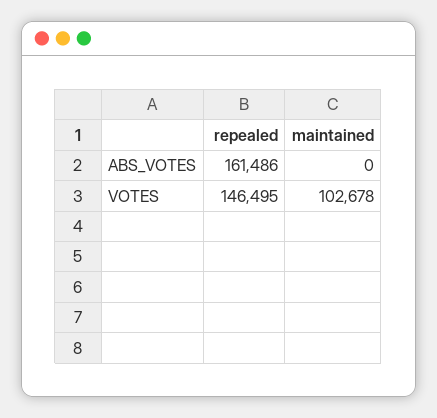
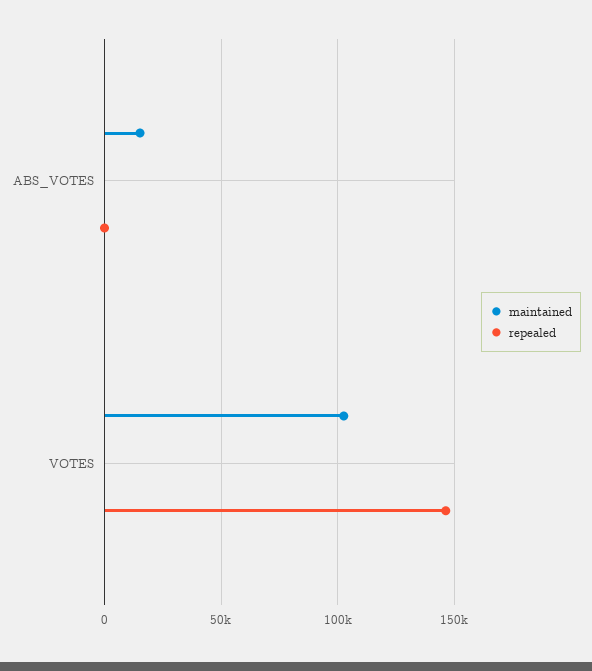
repealed, ABS_VOTES: 161486 -> 0
maintained, ABS_VOTES: 0 -> 15000

